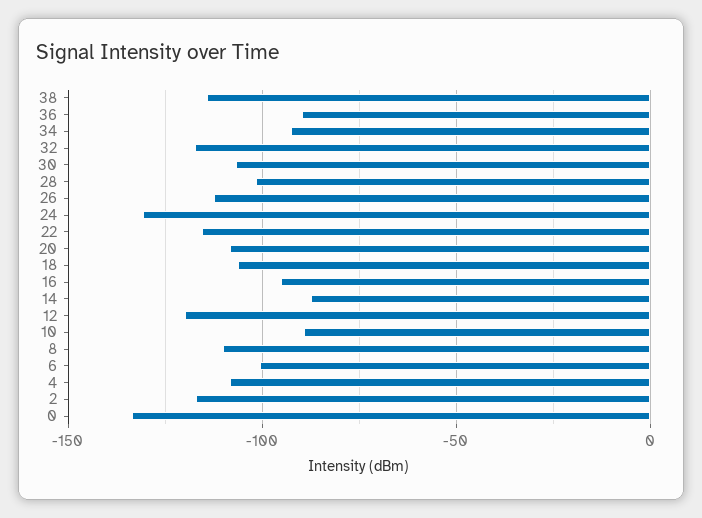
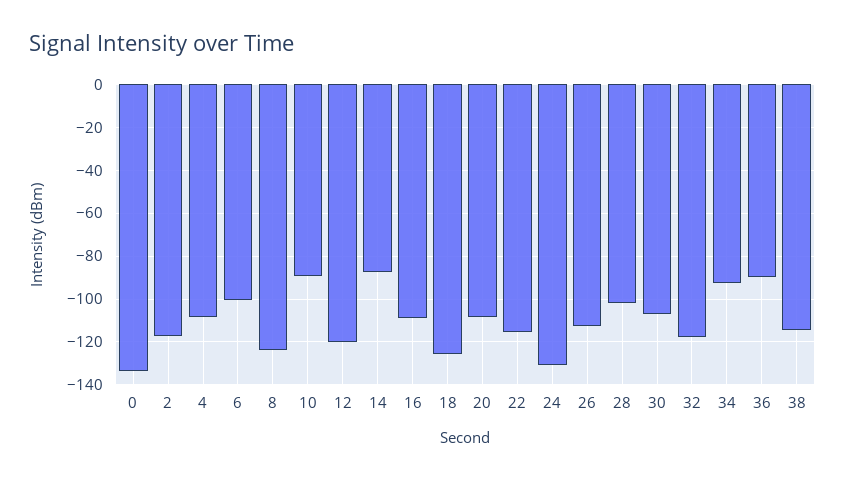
18: -105 -> -125
16: -95 -> -110
8: -110 -> -125

